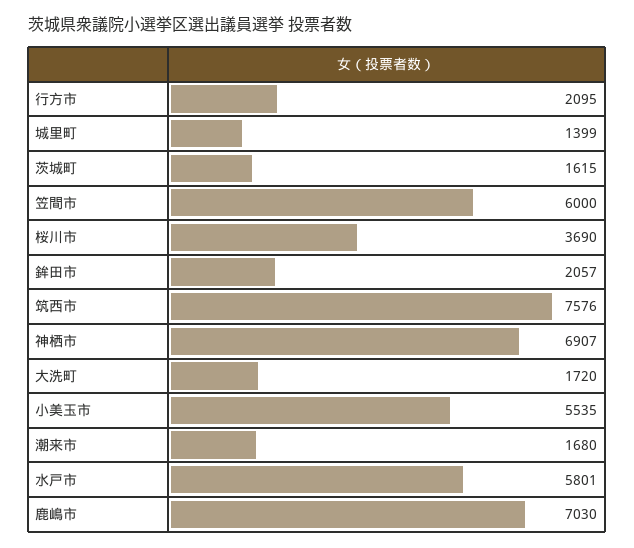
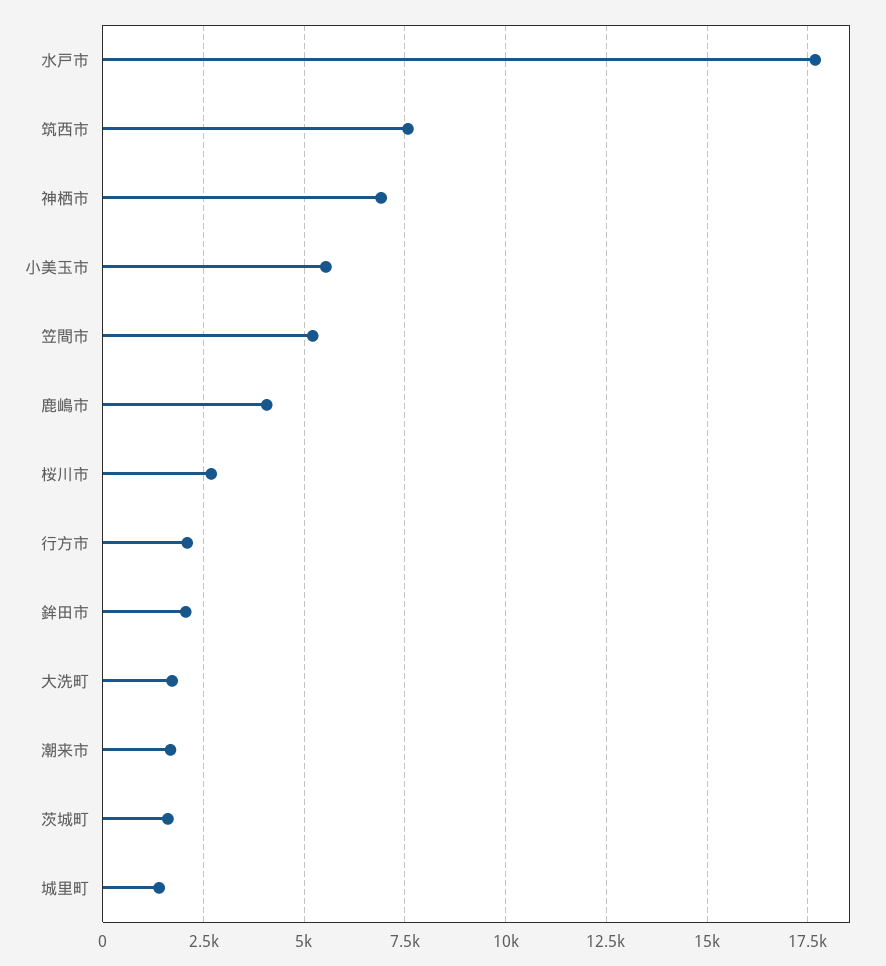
笠間市: 6000 -> 5250
桜川市: 3690 -> 2750
水戸市: 5801 -> 17750
鹿嶋市: 7030 -> 4000

